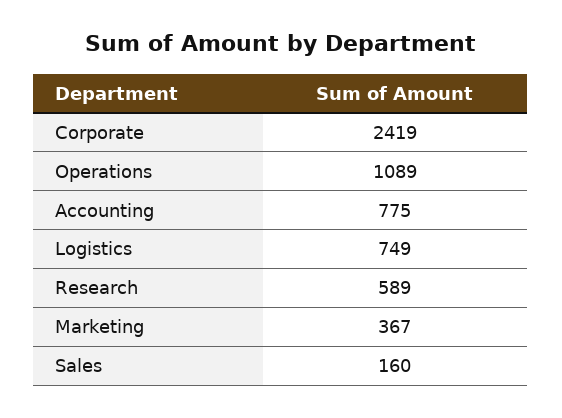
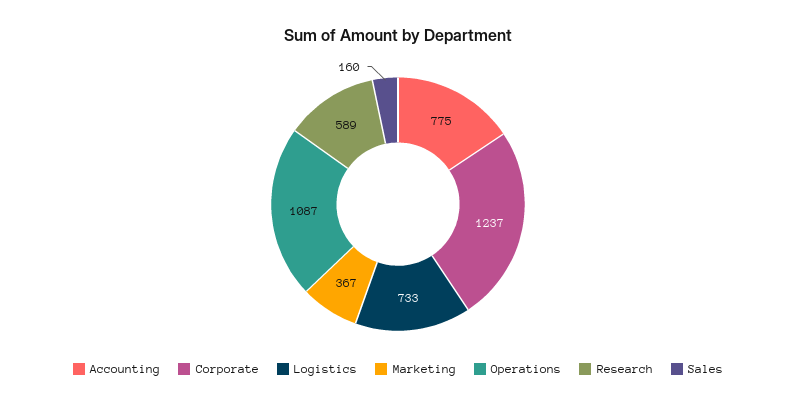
Corporate: 2419 -> 1237
Operations: 1089 -> 1087
Logistics: 749 -> 733

